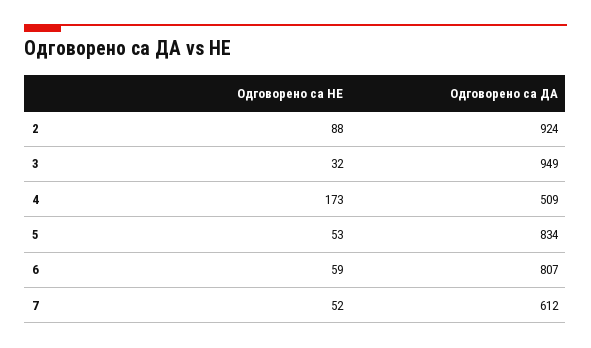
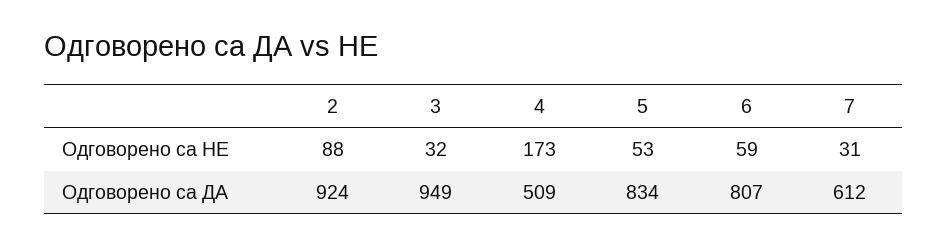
Одговорено са НЕ, 7: 52 -> 31

